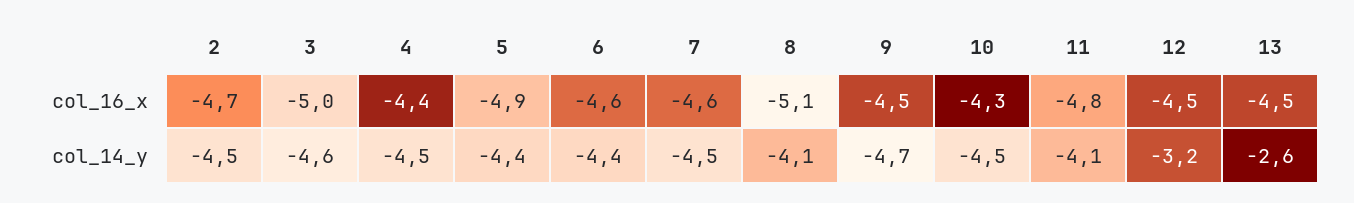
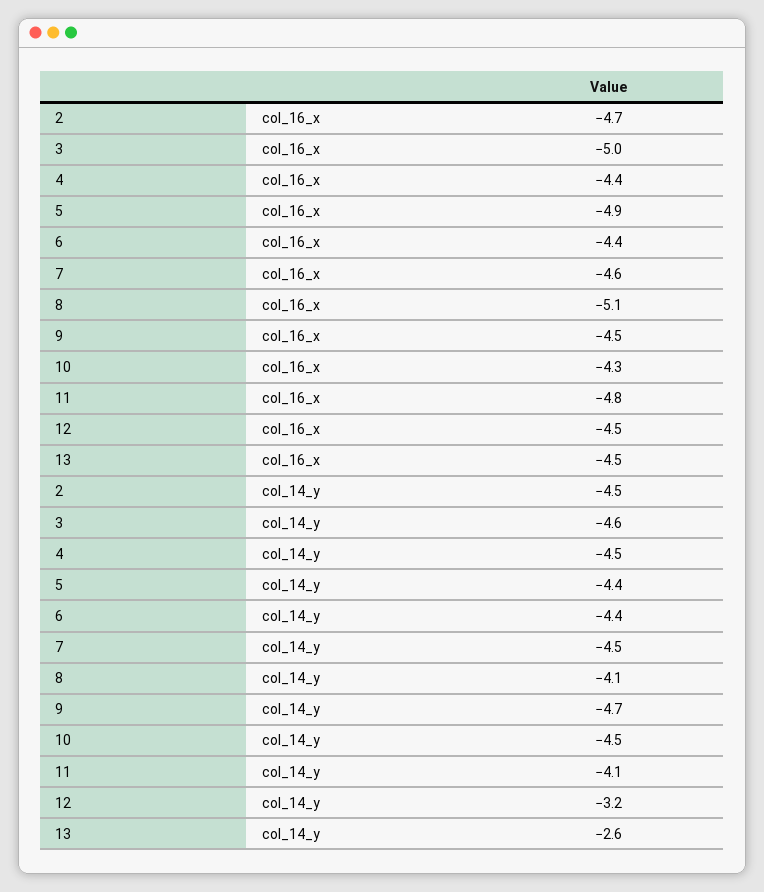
6, col_16_x: -4.6 -> -4.4

